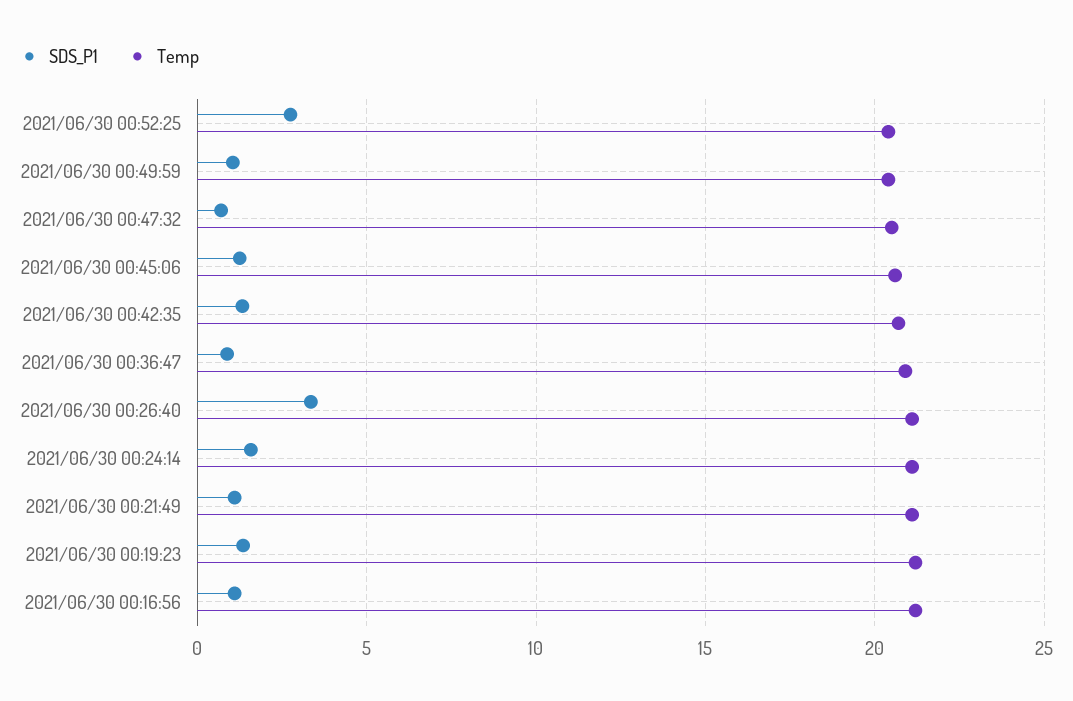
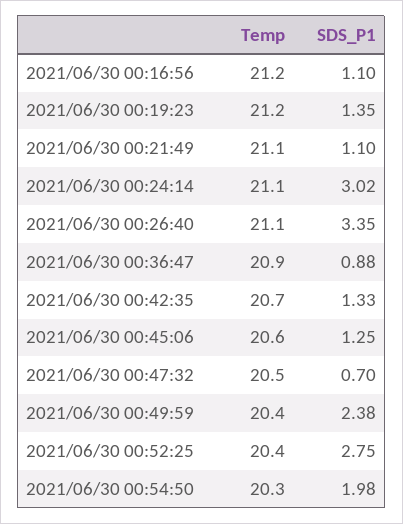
SDS_P1, 2021/06/30 00:49:59: 1 -> 2.38
SDS_P1, 2021/06/30 00:24:14: 1.5 -> 3.02
Temp, 2021/06/30 00:54:50: none -> 20.3
SDS_P1, 2021/06/30 00:54:50: none -> 1.98

